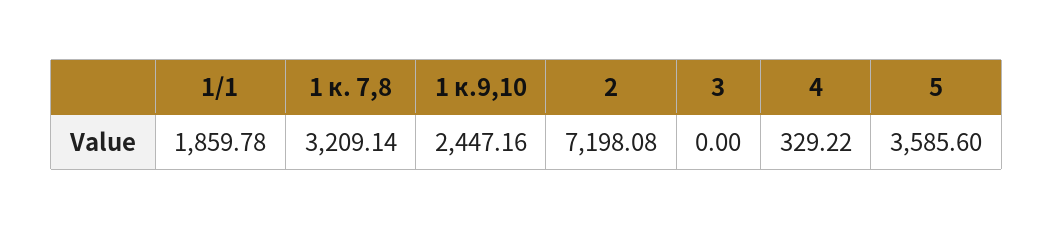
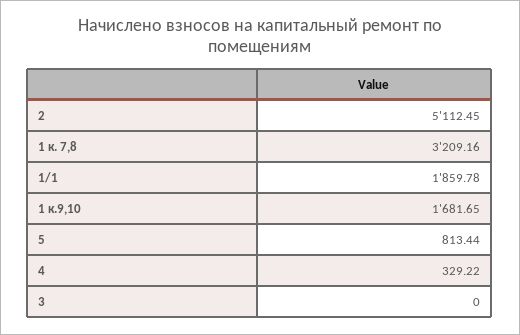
1 к. 7,8: 3209.14 -> 3209.16
1 к.9,10: 2447.16 -> 1681.65
2: 7198.08 -> 5112.45
5: 3585.6 -> 813.44

